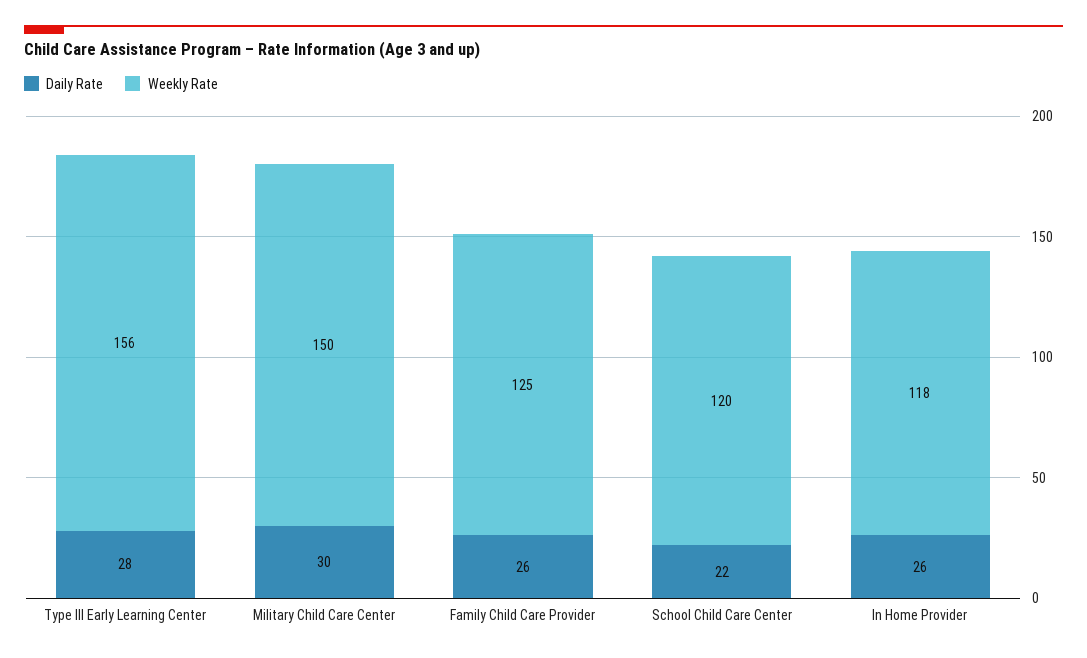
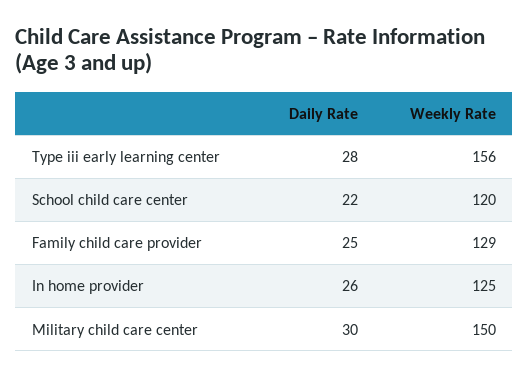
Daily Rate, Family Child Care Provider: 26 -> 25
Weekly Rate, Family Child Care Provider: 125 -> 129
Weekly Rate, In Home Provider: 118 -> 125

